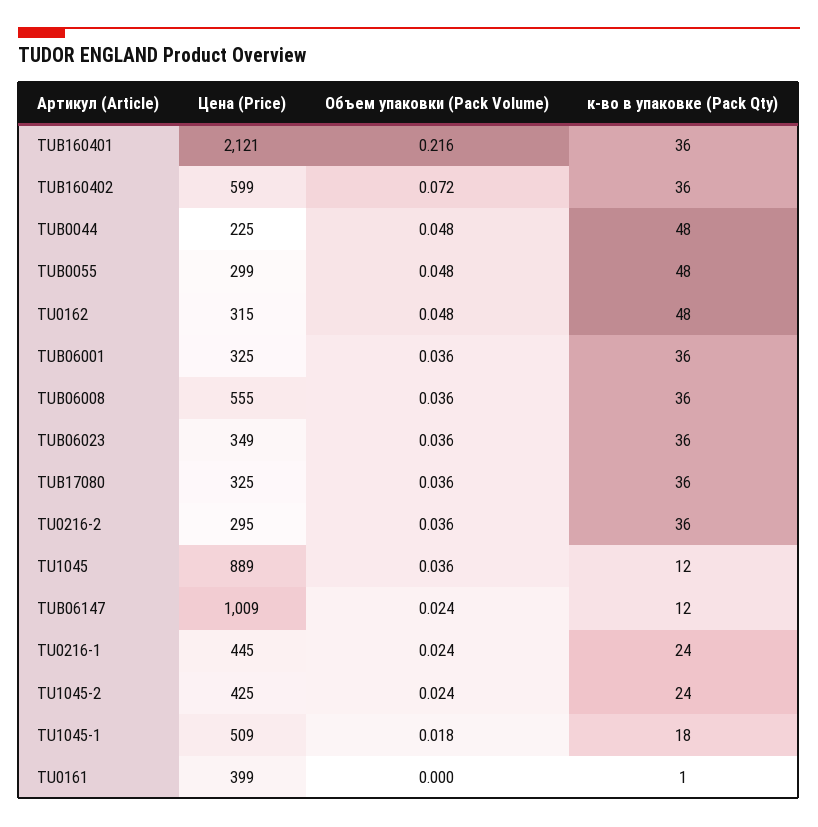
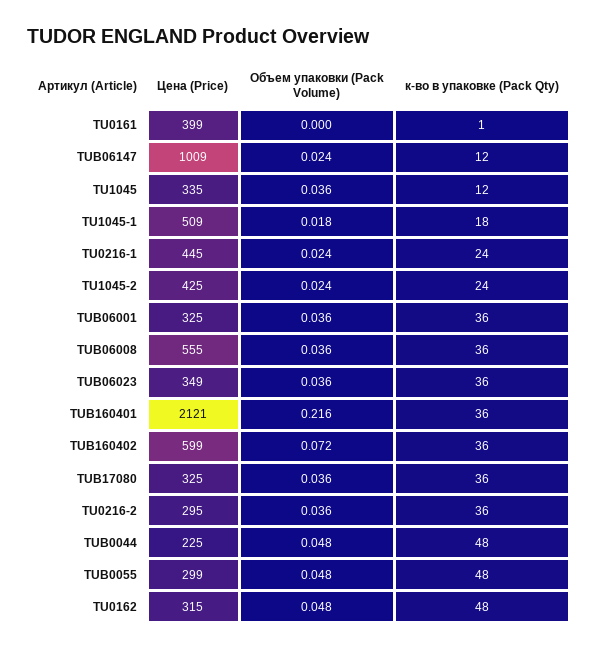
Цена (Price), TU1045: 889 -> 335

